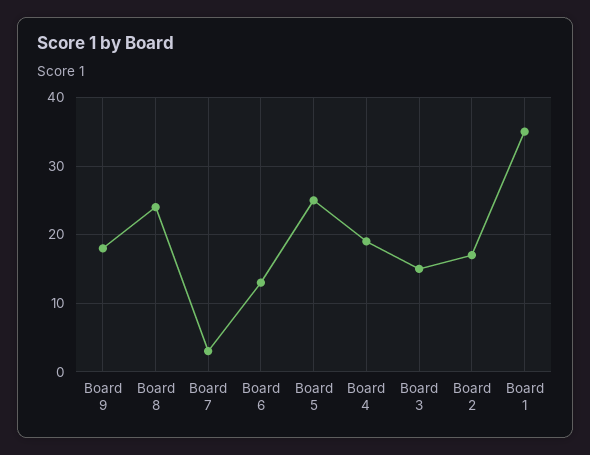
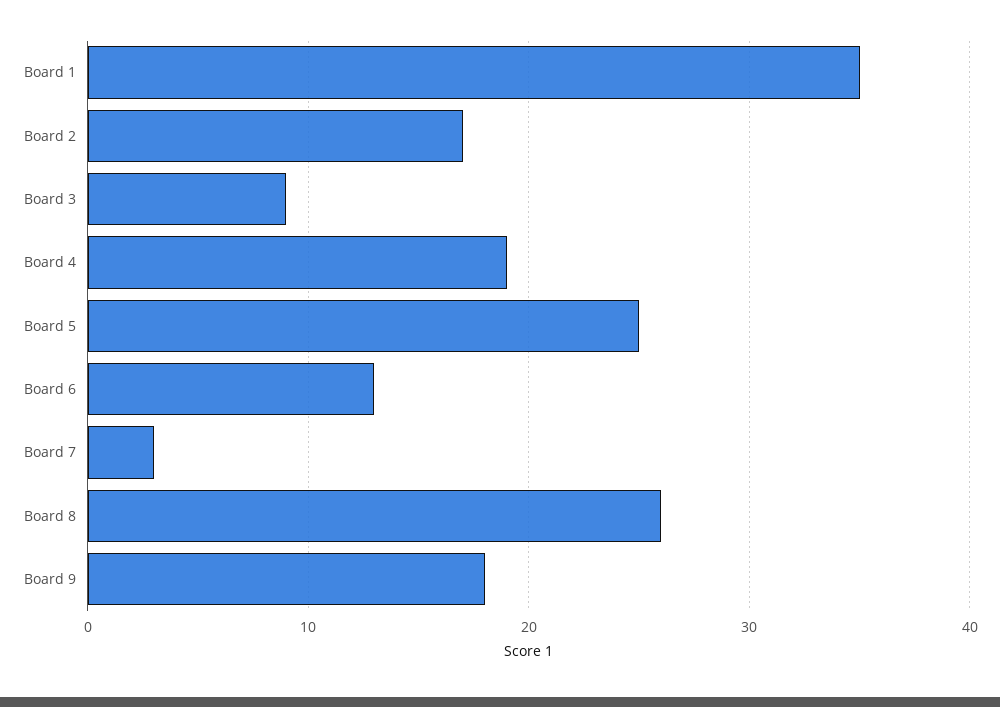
Board 8: 24 -> 26
Board 3: 15 -> 9

